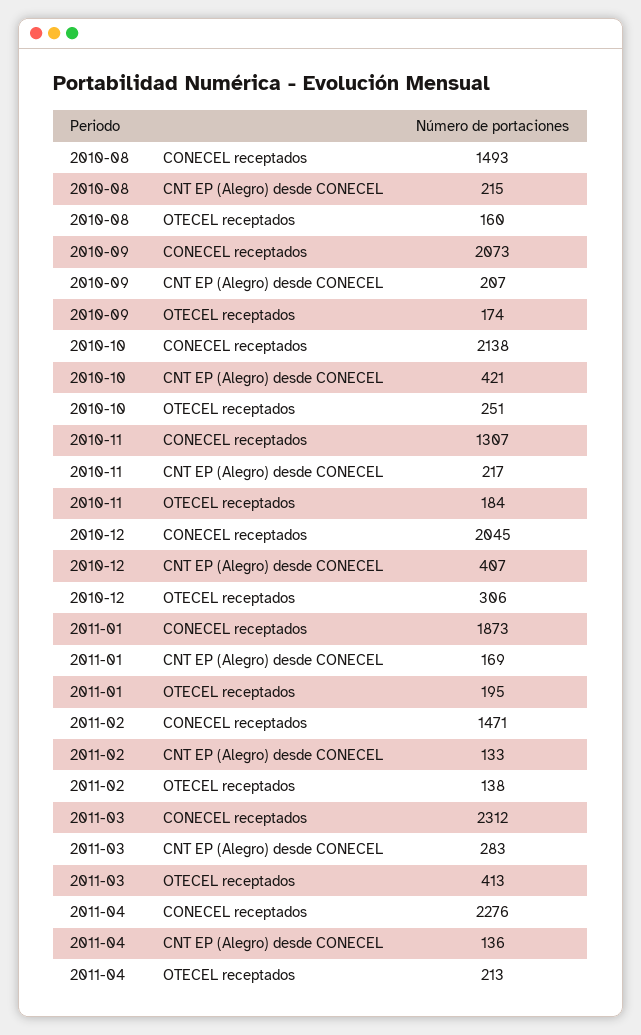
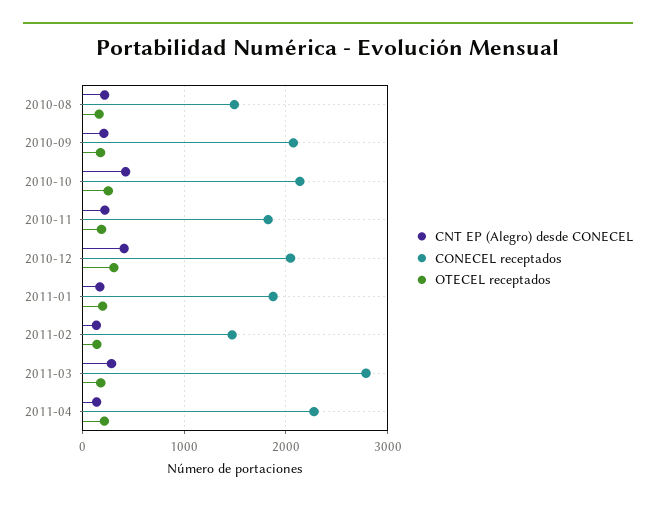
CONECEL receptados, 2010-11: 1307 -> 1800
CONECEL receptados, 2011-03: 2312 -> 2800
OTECEL receptados, 2011-03: 413 -> 200

